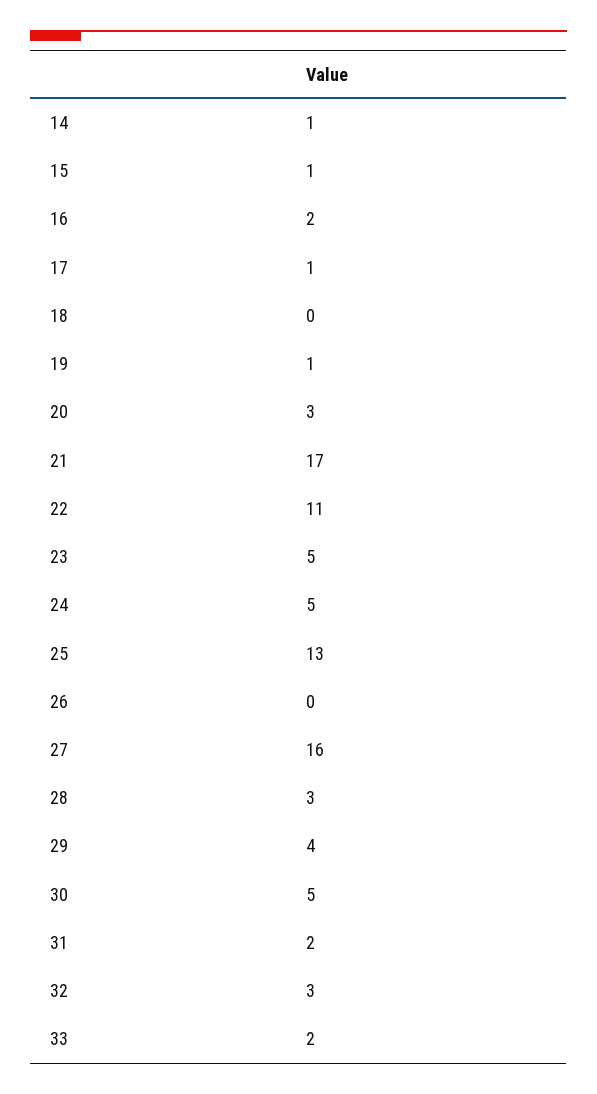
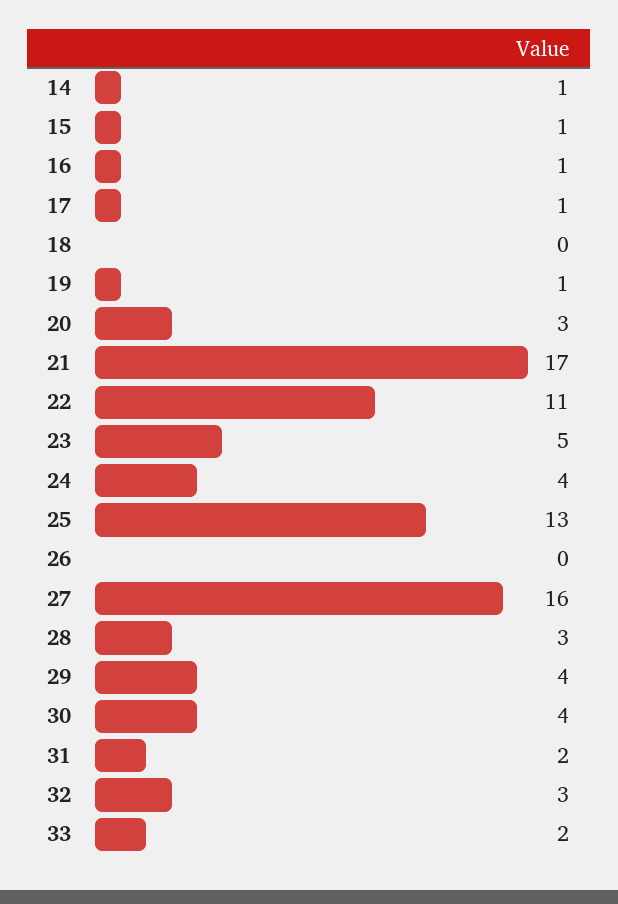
16: 2 -> 1
24: 5 -> 4
30: 5 -> 4

